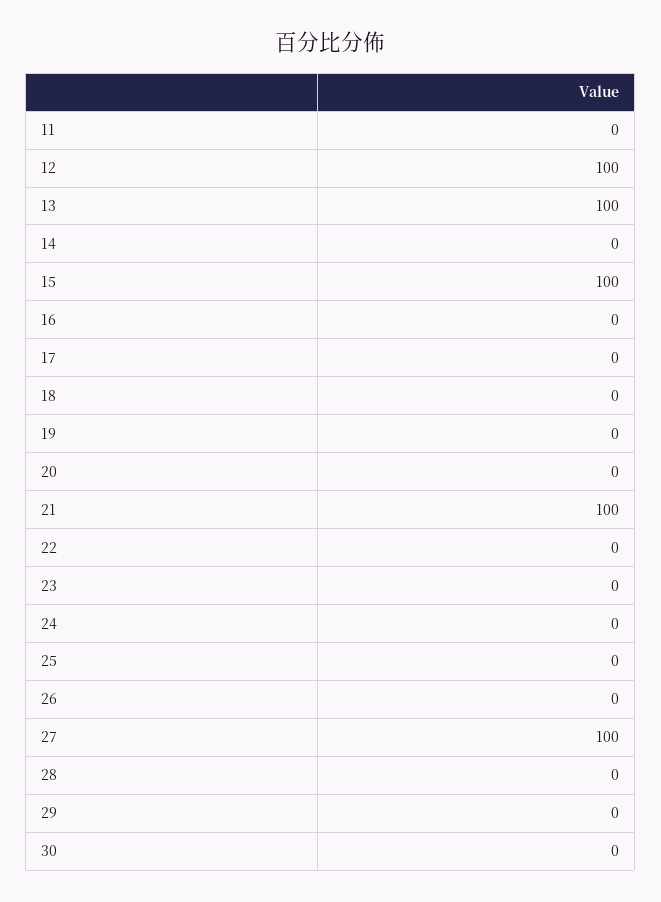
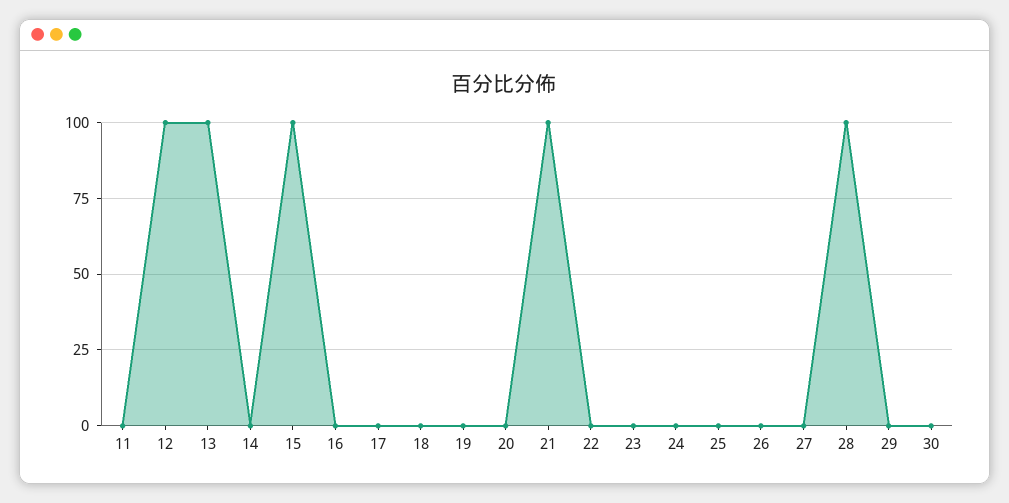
27: 100 -> 0
28: 0 -> 100

